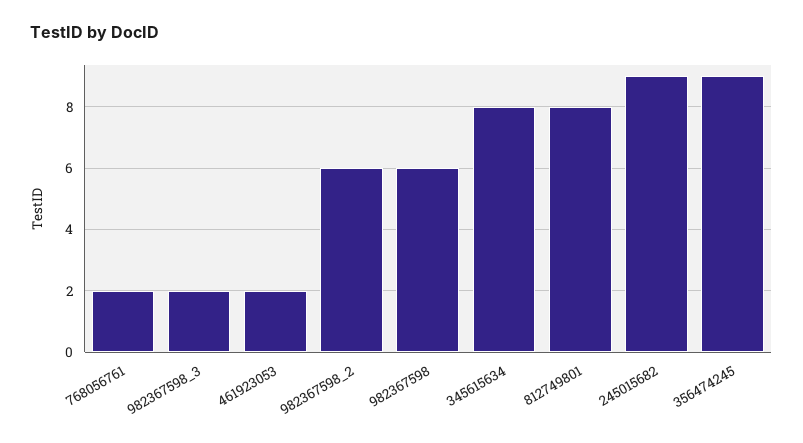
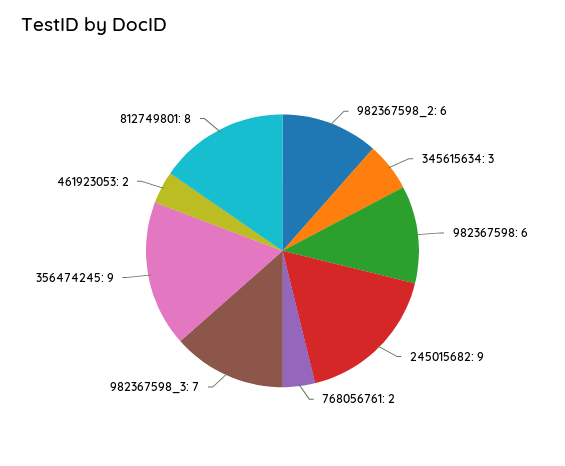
982367598_3: 2 -> 7
345615634: 8 -> 3

